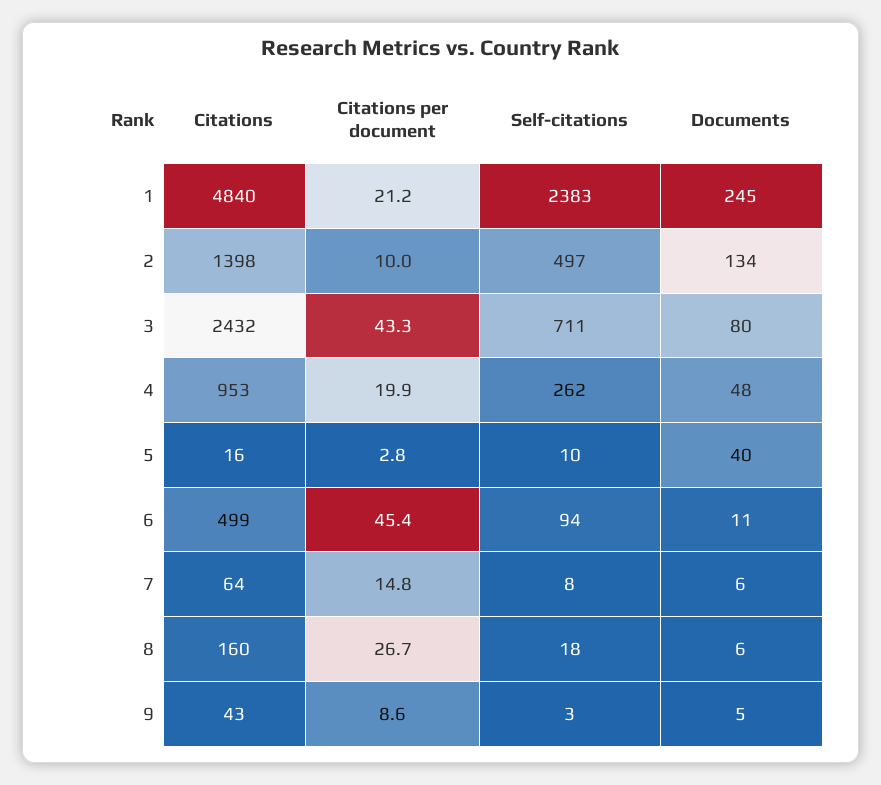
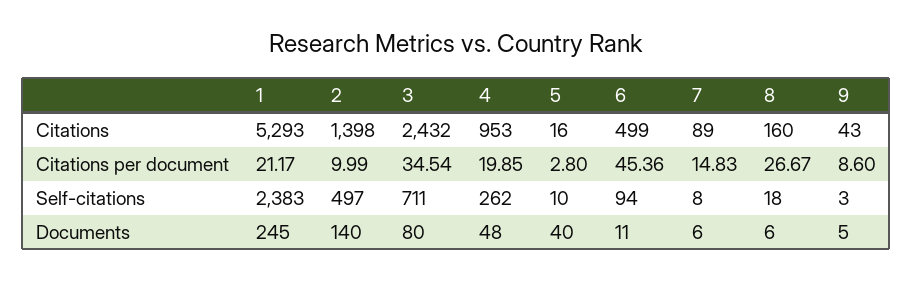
Citations, 1: 4840 -> 5293
Documents, 2: 134 -> 140
Citations per document, 3: 43.3 -> 34.54
Citations, 7: 64 -> 89

